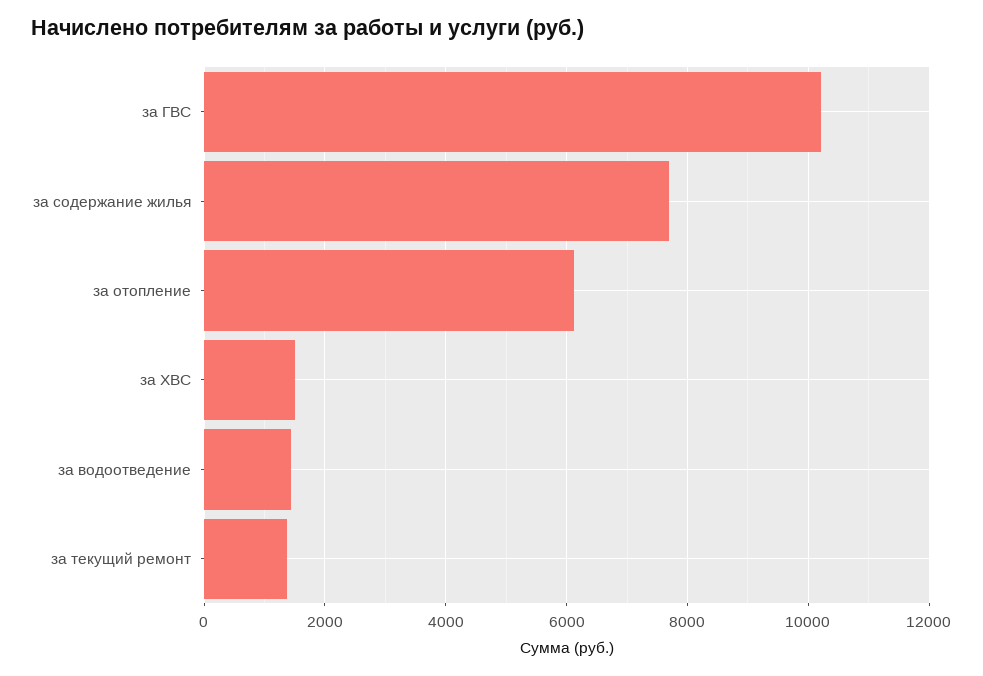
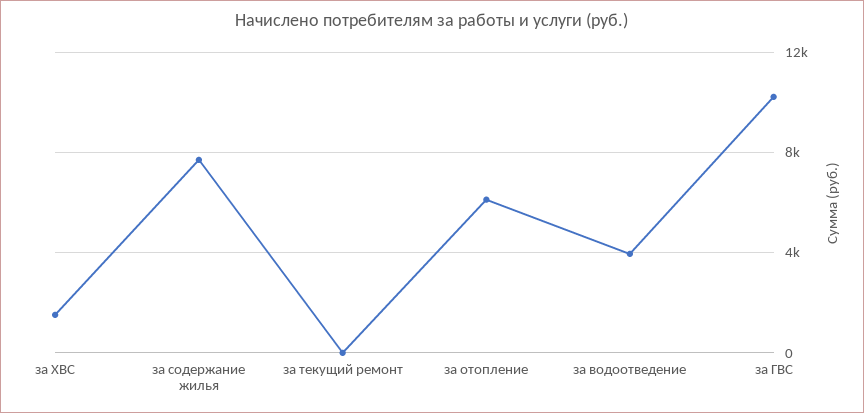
за водоотведение: 1400 -> 4000
за текущий ремонт: 1400 -> 0

